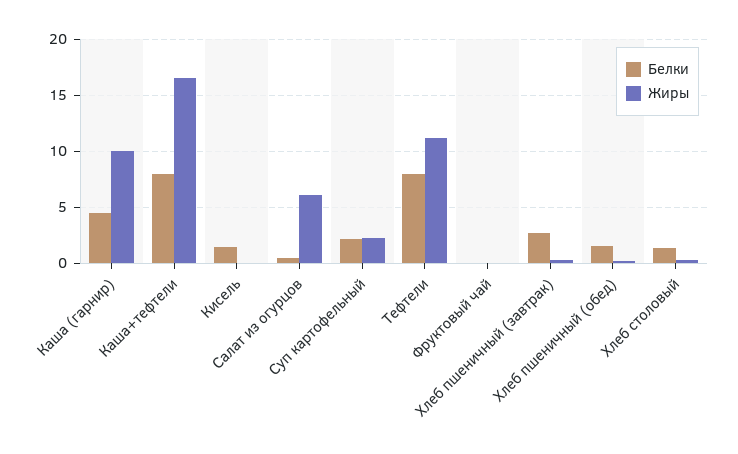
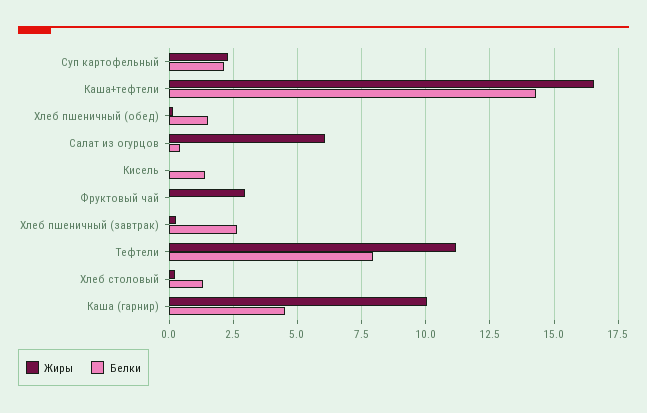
Белки, Каша+тефтели: 8 -> 14.25
Жиры, Фруктовый чай: 0 -> 3

